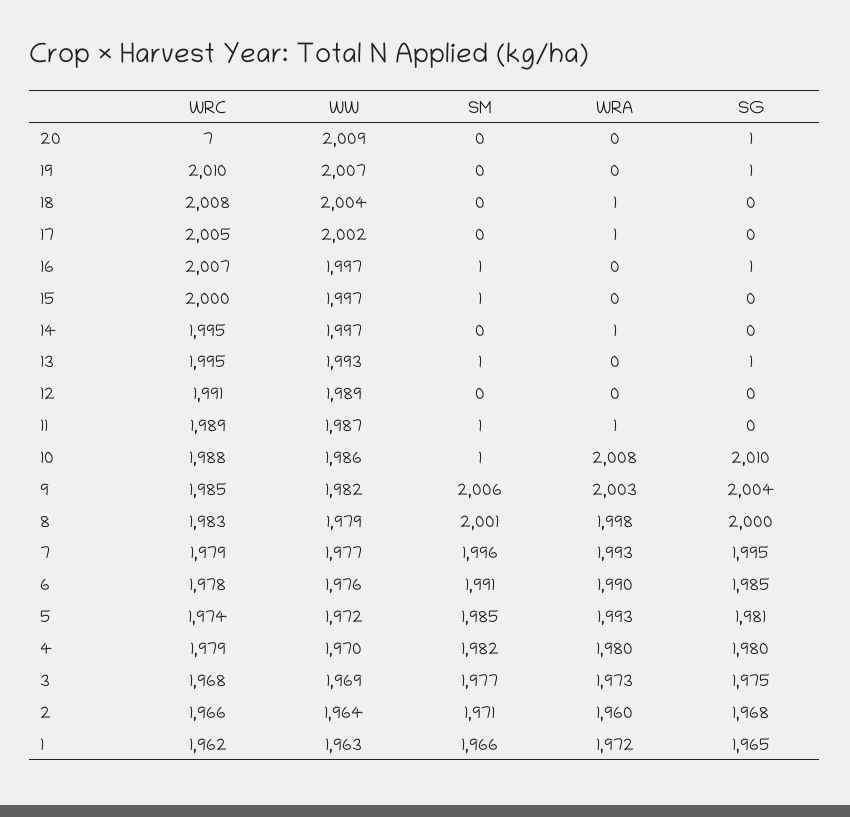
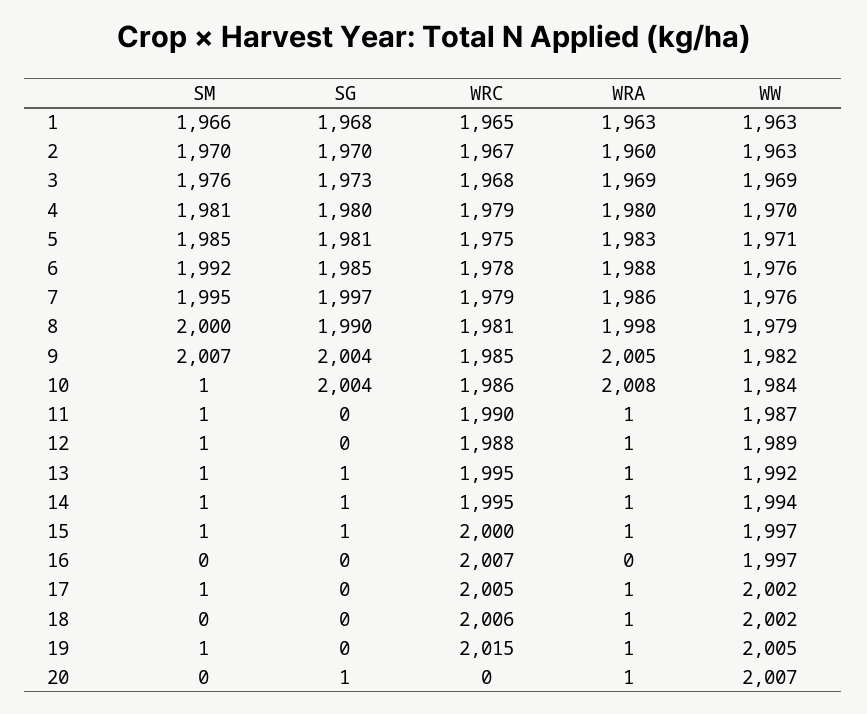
WRC, 20: 7 -> 0
WW, 20: 2009 -> 2007
WRA, 20: 0 -> 1
WRC, 19: 2010 -> 2015
WW, 19: 2007 -> 2005
SM, 19: 0 -> 1
WRA, 19: 0 -> 1
SG, 19: 1 -> 0
WRC, 18: 2008 -> 2006
WW, 18: 2004 -> 2002
SM, 17: 0 -> 1
SM, 16: 1 -> 0
SG, 16: 1 -> 0
WRA, 15: 0 -> 1
SG, 15: 0 -> 1
WW, 14: 1997 -> 1994
SM, 14: 0 -> 1
SG, 14: 0 -> 1
WW, 13: 1993 -> 1992
WRA, 13: 0 -> 1
WRC, 12: 1991 -> 1988
SM, 12: 0 -> 1
WRA, 12: 0 -> 1
WRC, 11: 1989 -> 1990
WRC, 10: 1988 -> 1986
WW, 10: 1986 -> 1984
SG, 10: 2010 -> 2004
SM, 9: 2006 -> 2007
WRA, 9: 2003 -> 2005
WRC, 8: 1983 -> 1981
SM, 8: 2001 -> 2000
SG, 8: 2000 -> 1990
WW, 7: 1977 -> 1976
SM, 7: 1996 -> 1995
WRA, 7: 1993 -> 1986
SG, 7: 1995 -> 1997
SM, 6: 1991 -> 1992
WRA, 6: 1990 -> 1988
WRC, 5: 1974 -> 1975
WW, 5: 1972 -> 1971
WRA, 5: 1993 -> 1983
SM, 4: 1982 -> 1981
SM, 3: 1977 -> 1976
WRA, 3: 1973 -> 1969
SG, 3: 1975 -> 1973
WRC, 2: 1966 -> 1967
WW, 2: 1964 -> 1963
SM, 2: 1971 -> 1970
SG, 2: 1968 -> 1970
WRC, 1: 1962 -> 1965
WRA, 1: 1972 -> 1963
SG, 1: 1965 -> 1968

